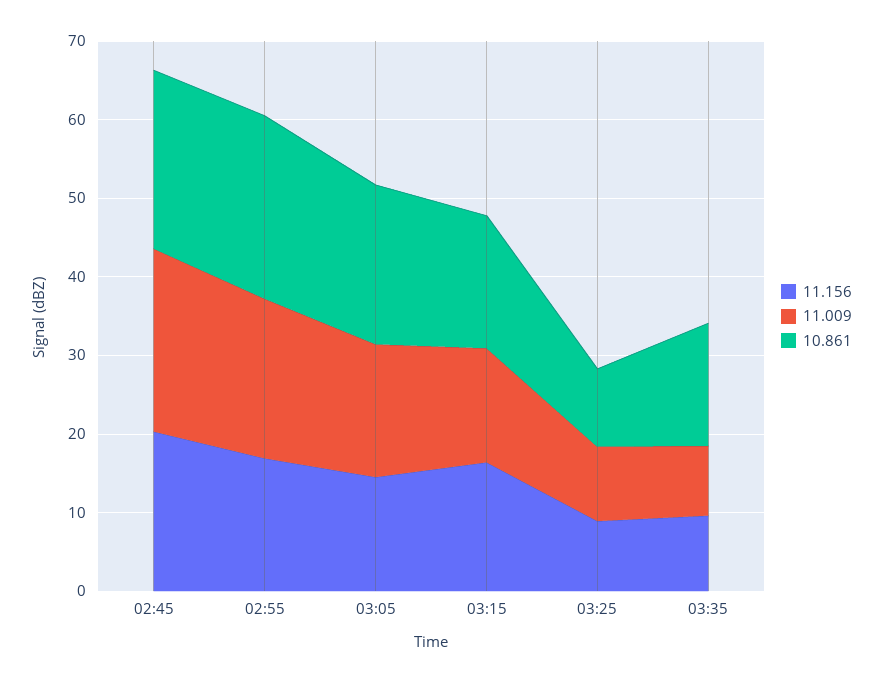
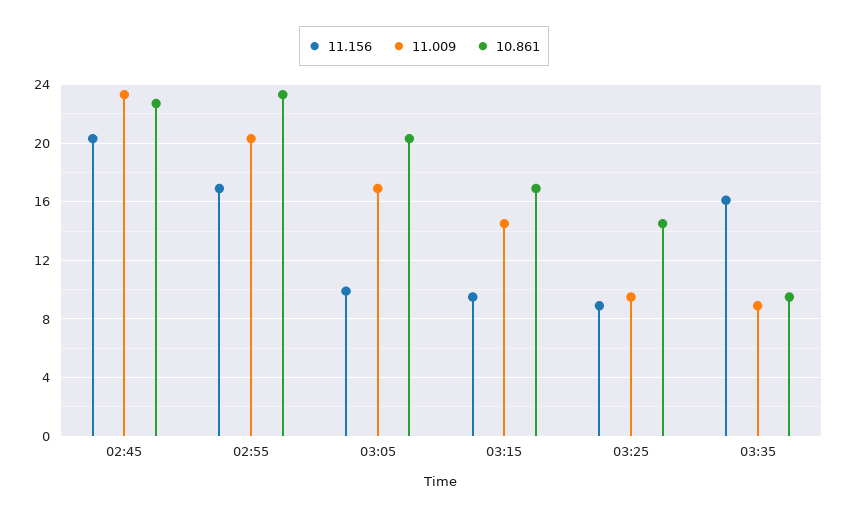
11.156, 03:05: 14 -> 10
11.156, 03:15: 16 -> 9.5
10.861, 03:25: 10 -> 14.5
11.156, 03:35: 10 -> 16
10.861, 03:35: 16 -> 9.5

